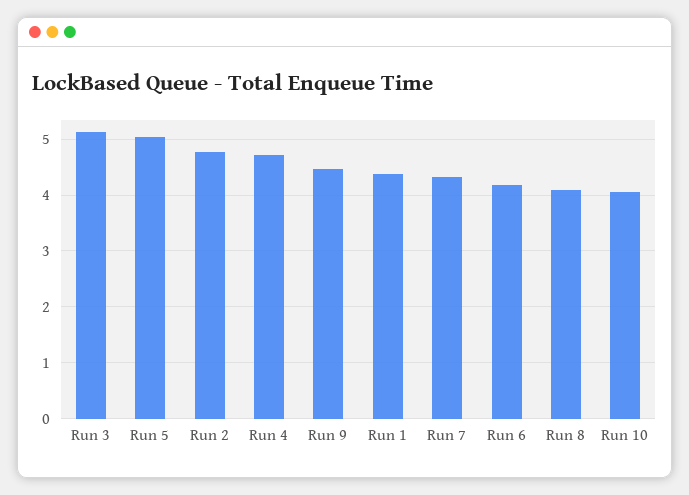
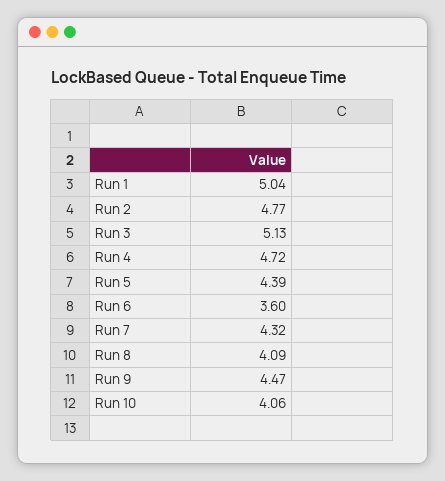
Run 5: 5 -> 4.39
Run 1: 4.4 -> 5.04
Run 6: 4.2 -> 3.6

